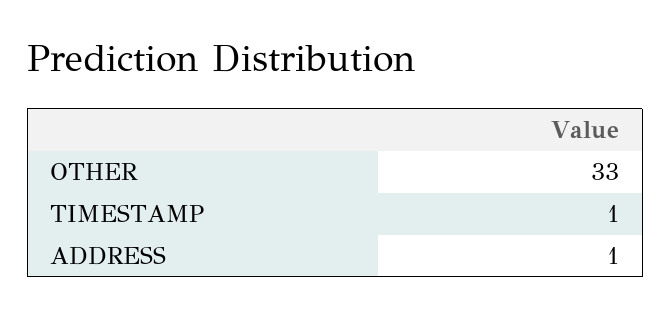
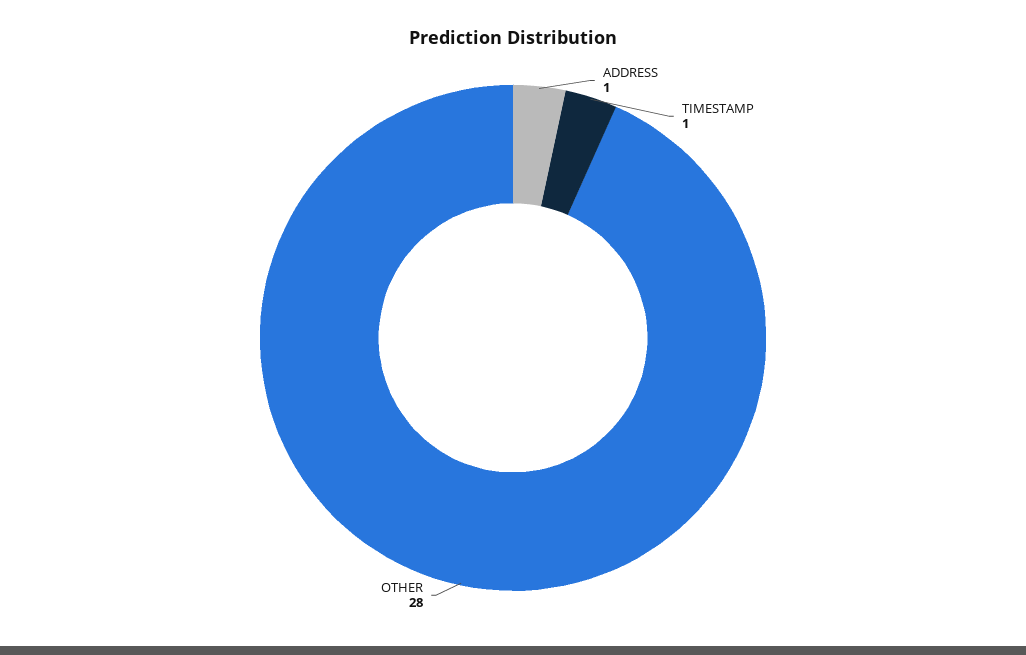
OTHER: 33 -> 28

